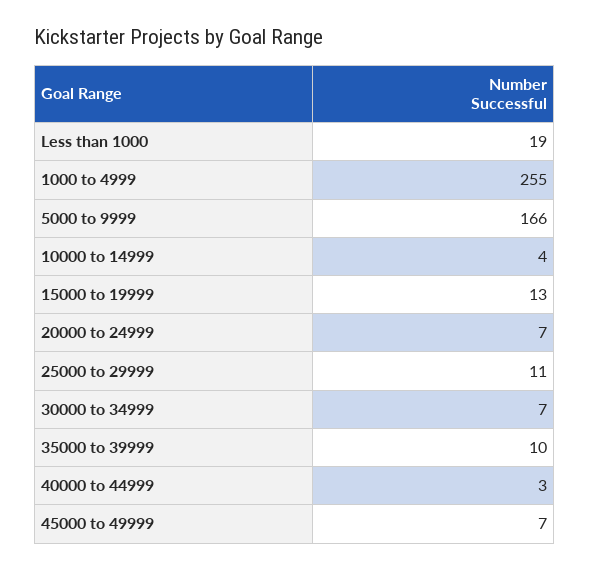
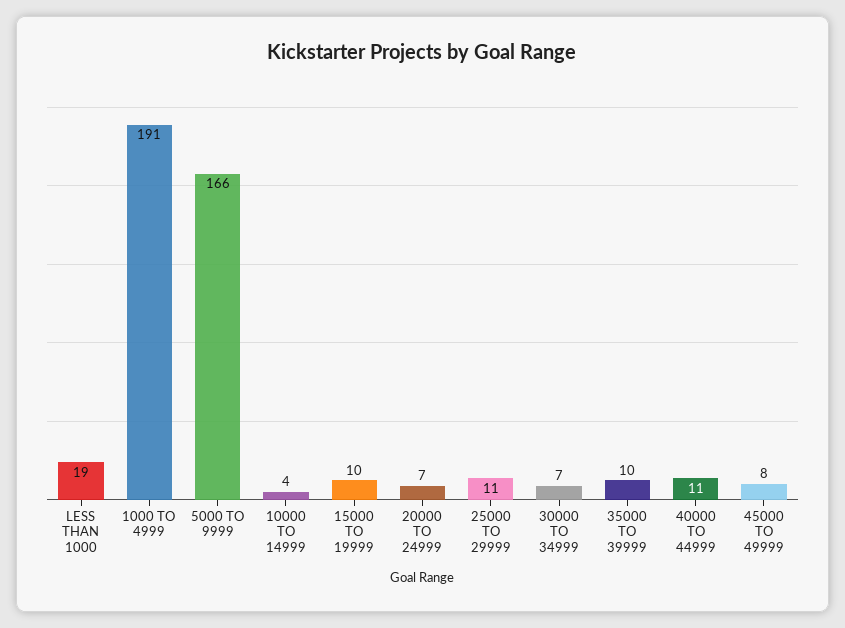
1000 to 4999: 255 -> 191
15000 to 19999: 13 -> 10
40000 to 44999: 3 -> 11
45000 to 49999: 7 -> 8

